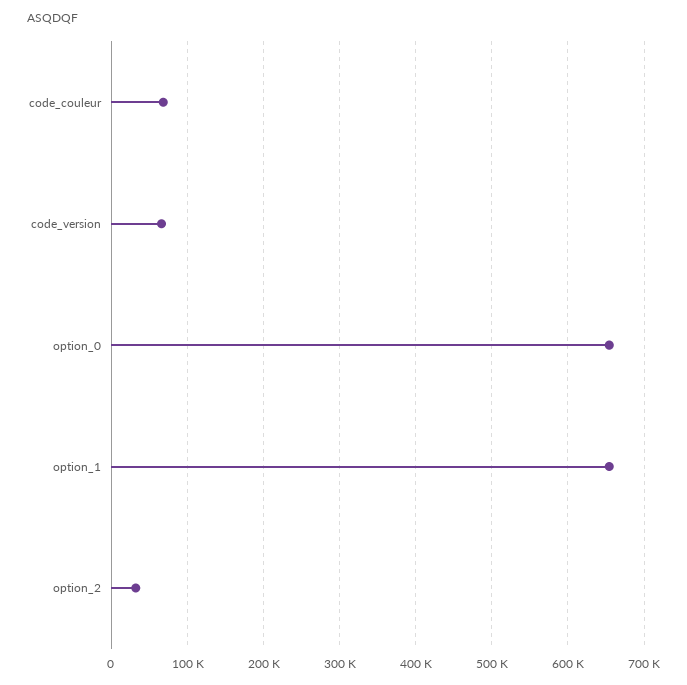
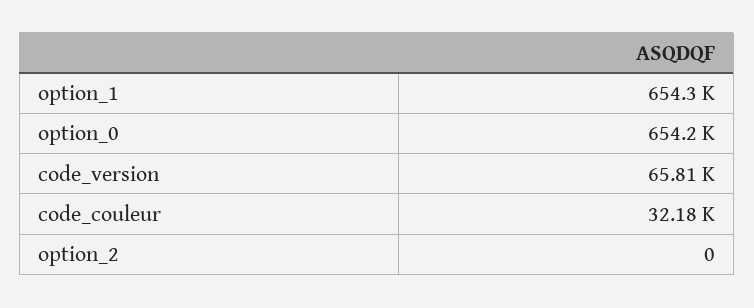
code_couleur: 70000 -> 32180
option_2: 30000 -> 0

